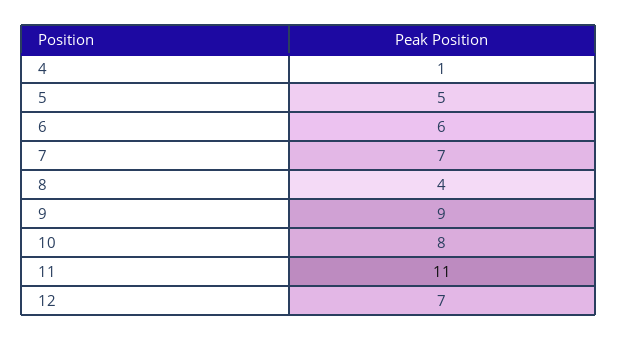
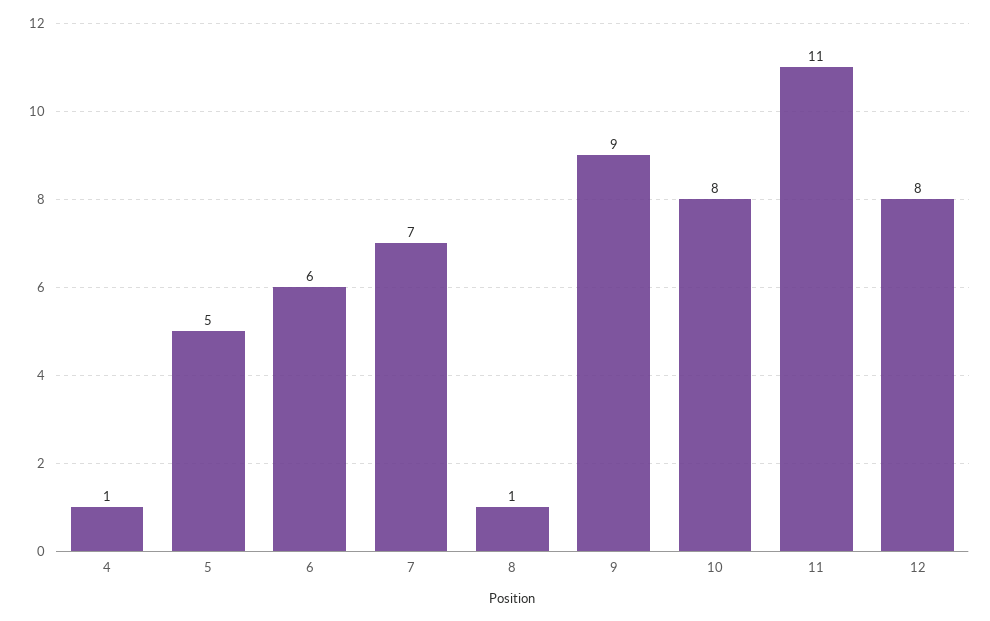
8: 4 -> 1
12: 7 -> 8

